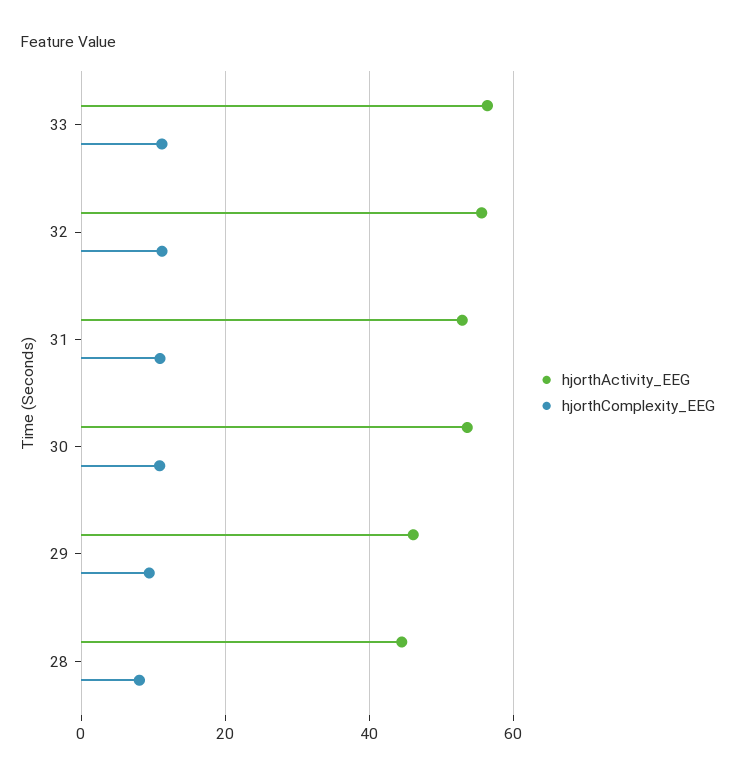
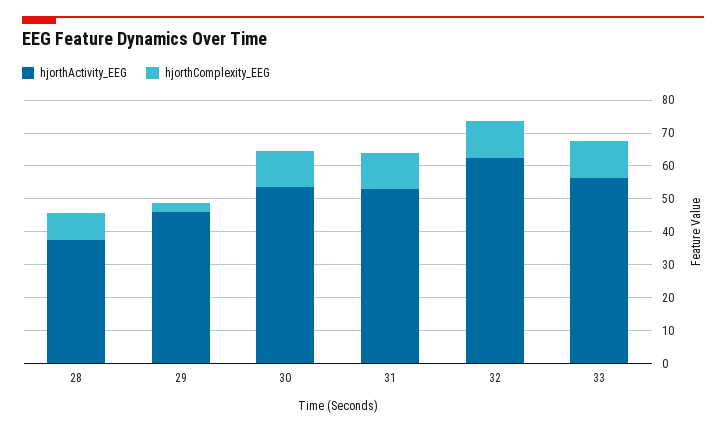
hjorthActivity_EEG, 32: 56 -> 62.5
hjorthComplexity_EEG, 29: 10 -> 2.5
hjorthActivity_EEG, 28: 44 -> 37.5

